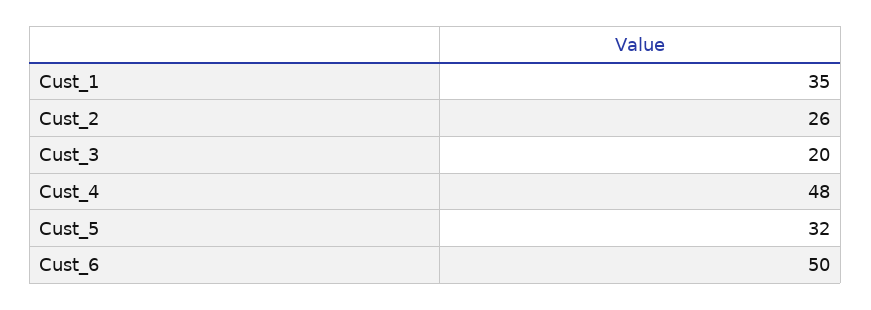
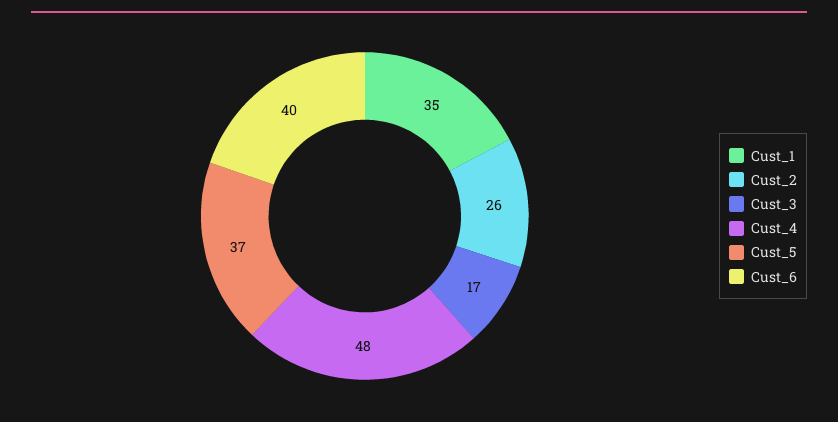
Cust_3: 20 -> 17
Cust_5: 32 -> 37
Cust_6: 50 -> 40

